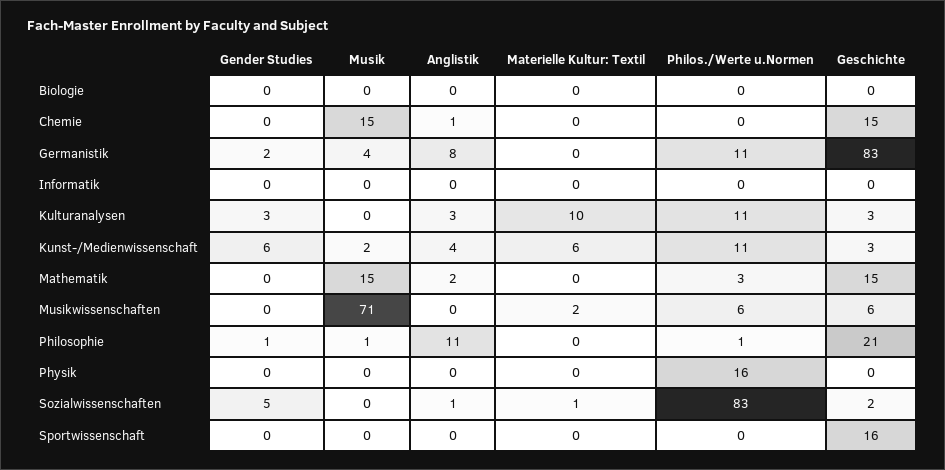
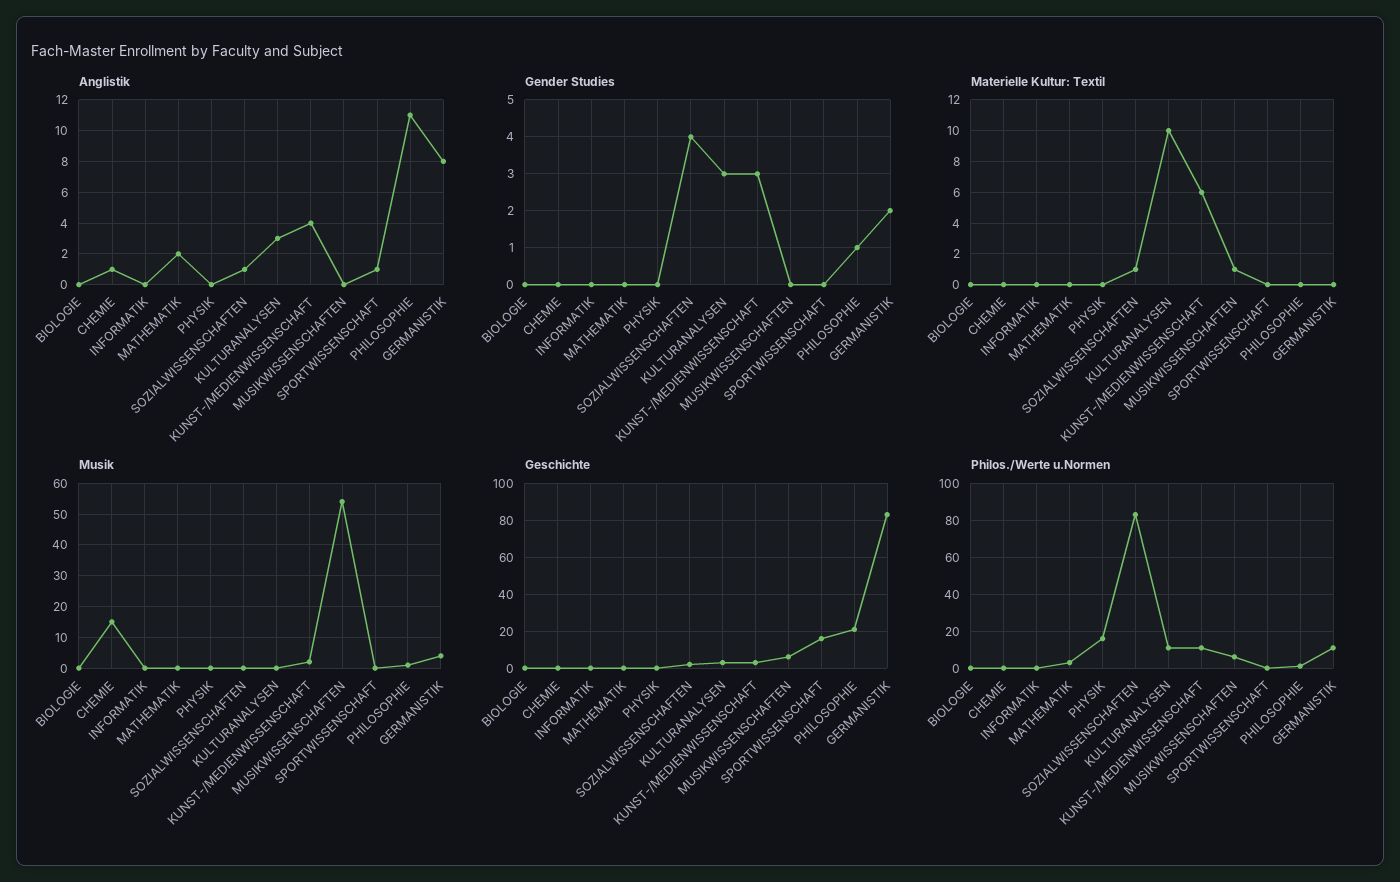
Geschichte, Chemie: 15 -> 0
Gender Studies, Kunst-/Medienwissenschaft: 6 -> 3
Musik, Mathematik: 15 -> 0
Geschichte, Mathematik: 15 -> 0
Musik, Musikwissenschaften: 71 -> 55
Materielle Kultur: Textil, Musikwissenschaften: 2 -> 1
Gender Studies, Sozialwissenschaften: 5 -> 4
Anglistik, Sportwissenschaft: 0 -> 1

